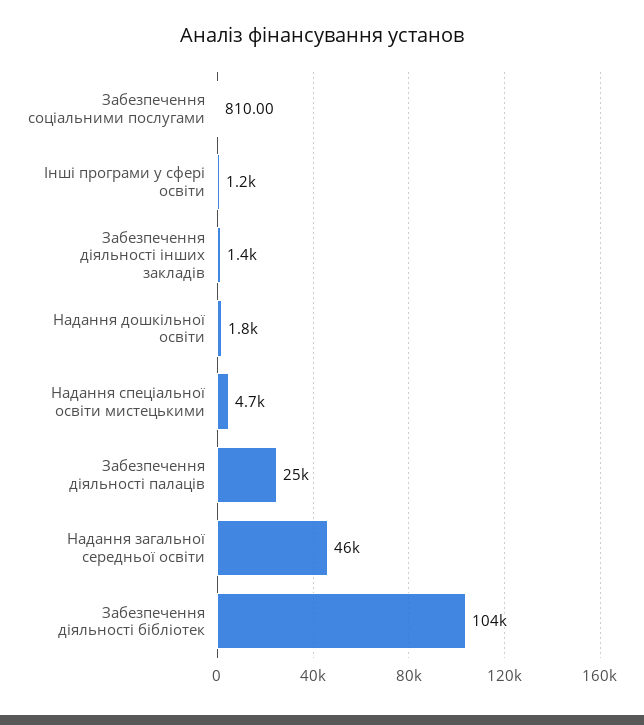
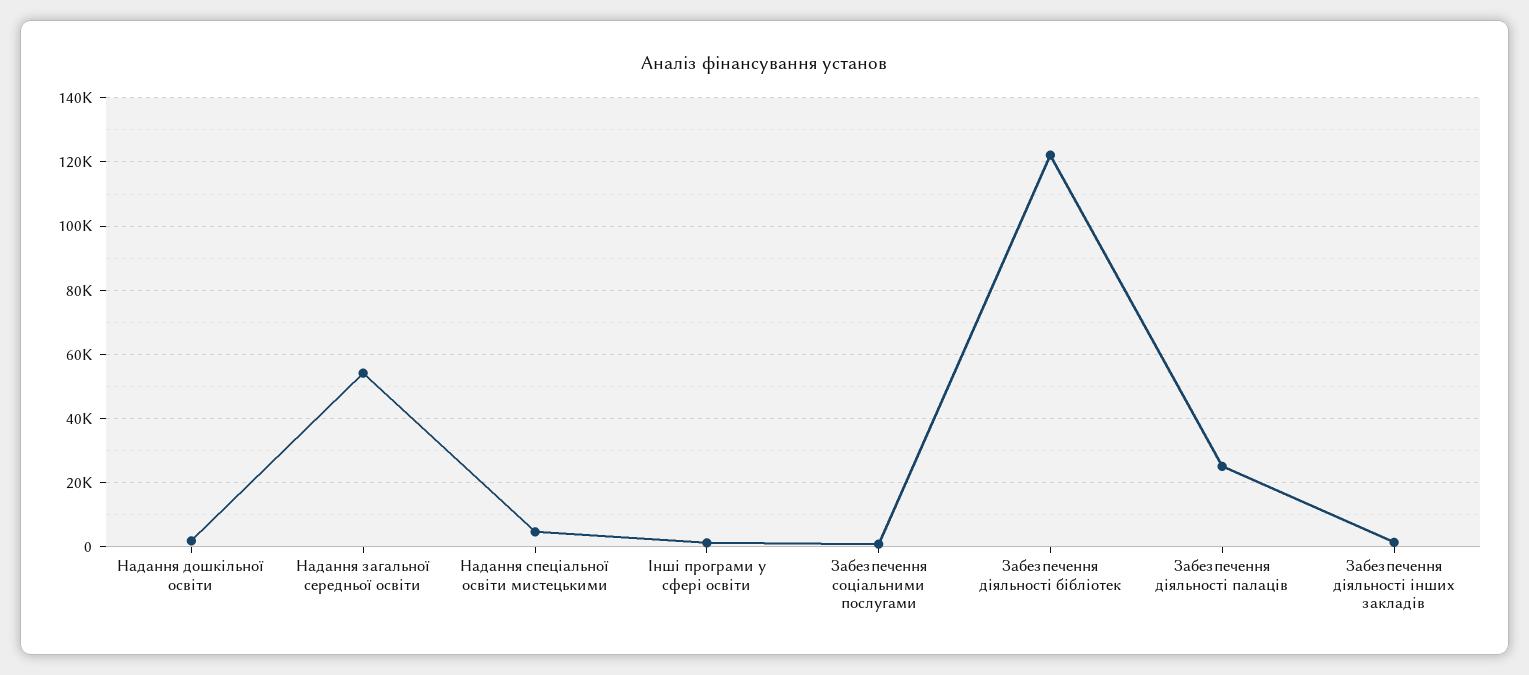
Надання загальної середньої освіти: 46000 -> 54000
Забезпечення діяльності бібліотек: 104000 -> 122000

